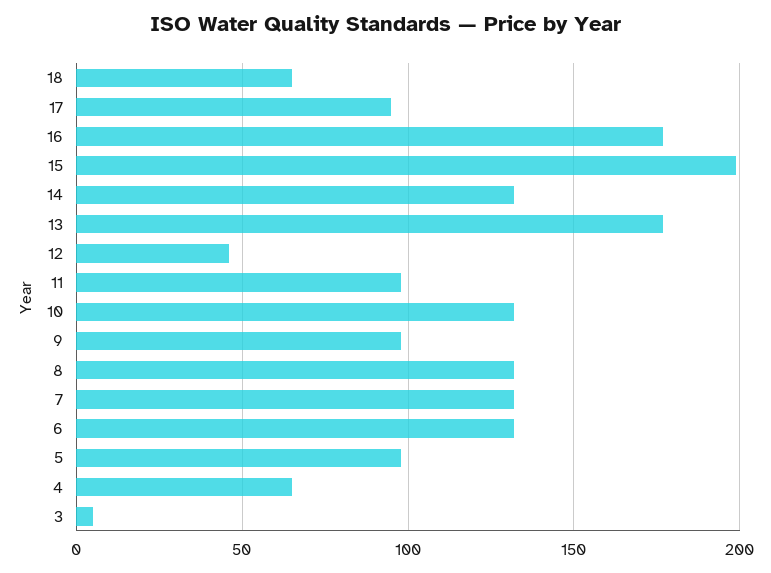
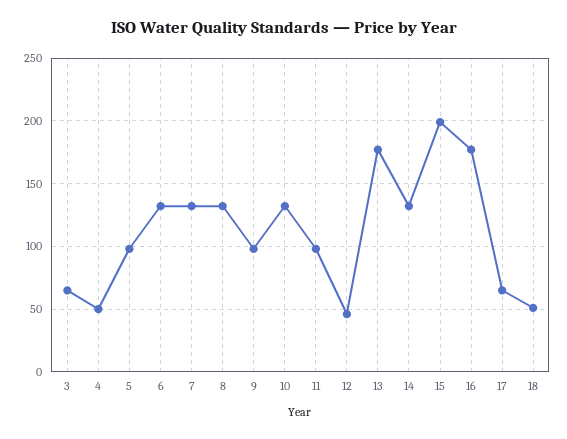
18: 65 -> 50
17: 95 -> 65
4: 65 -> 50
3: 5 -> 65

